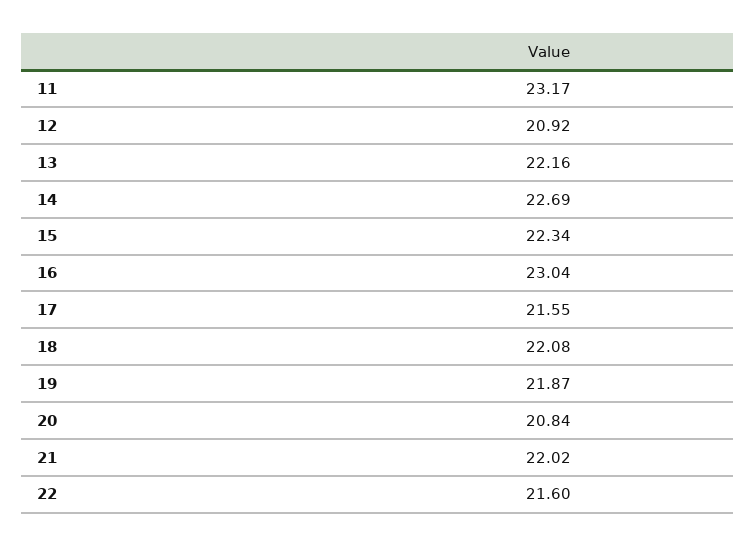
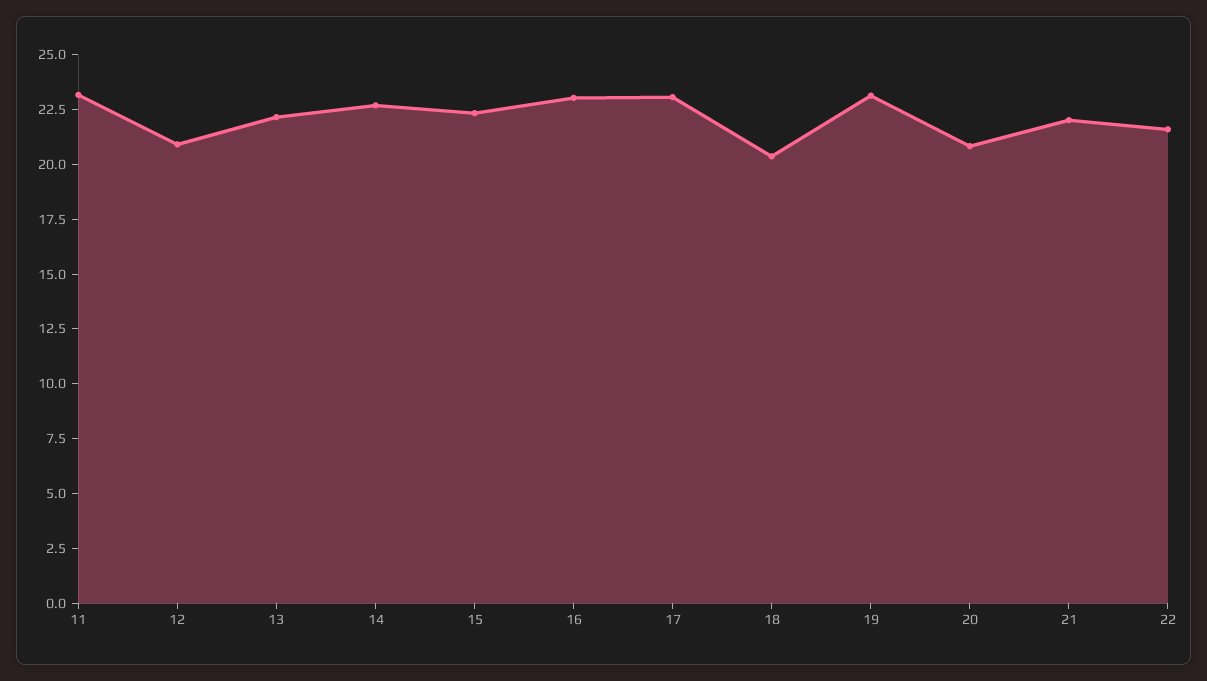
17: 21.55 -> 23
18: 22.08 -> 20.5
19: 21.87 -> 23

